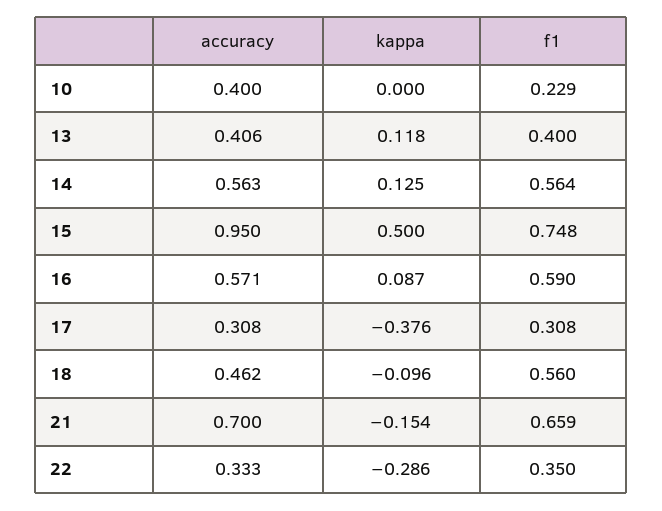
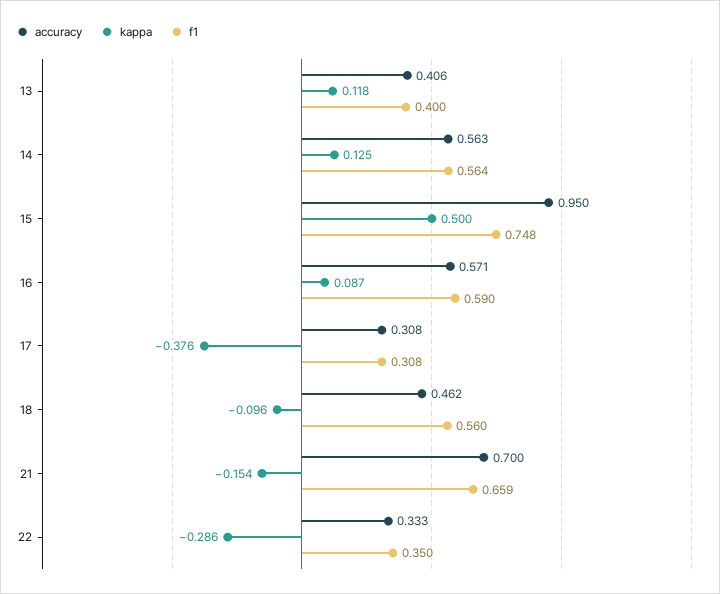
accuracy, 10: 0.4 -> none
kappa, 10: 0 -> none
f1, 10: 0.229 -> none

